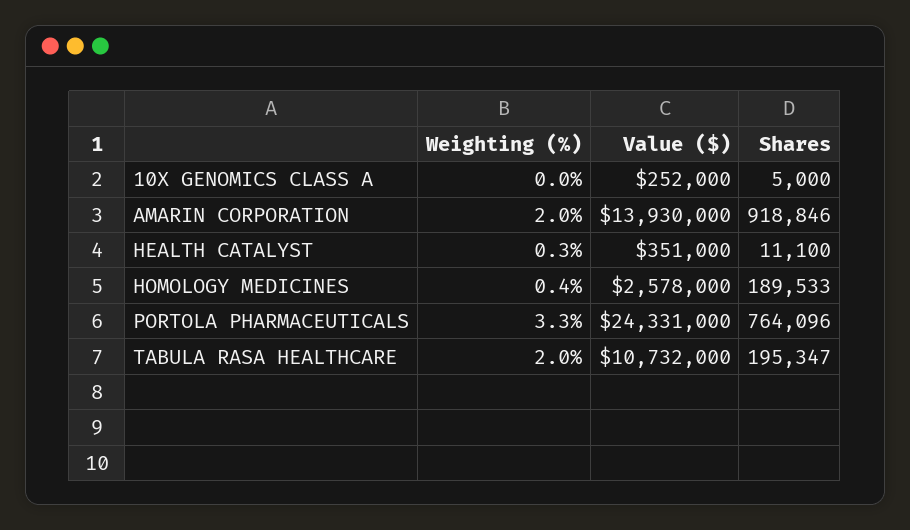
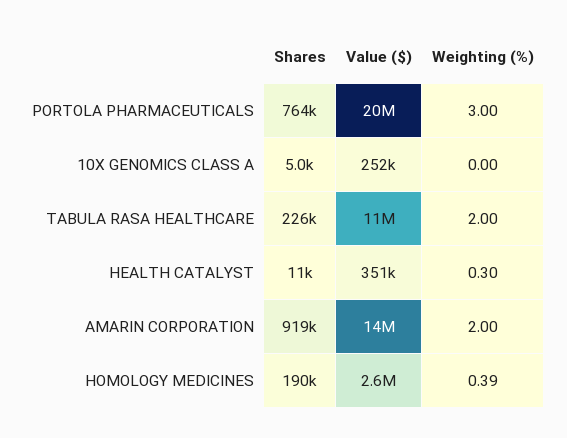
Weighting (%), PORTOLA PHARMACEUTICALS: 3.3 -> 3
Value ($), PORTOLA PHARMACEUTICALS: 24331000 -> 20000000
Shares, TABULA RASA HEALTHCARE: 195347 -> 226000

